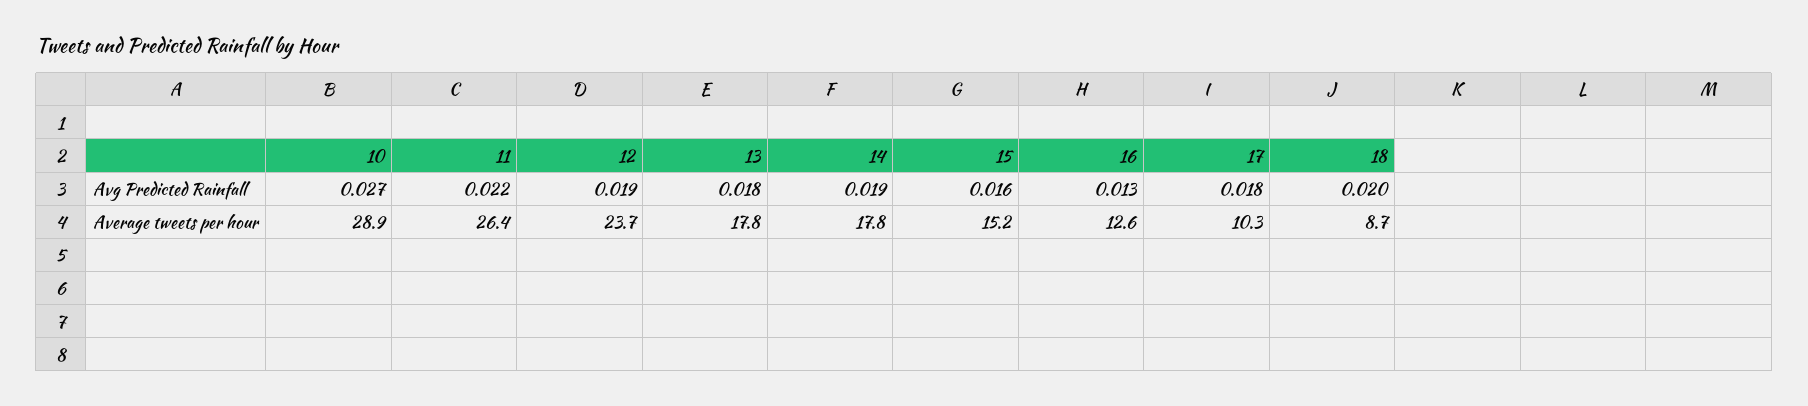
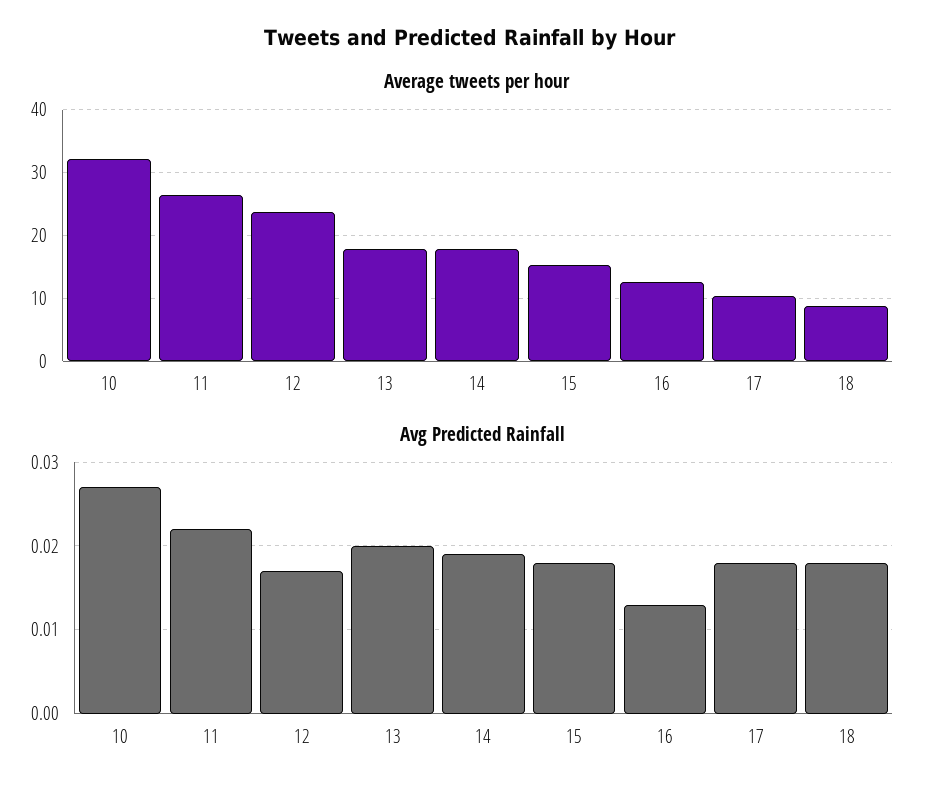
Avg Predicted Rainfall, 12: 0.019 -> 0.017
Avg Predicted Rainfall, 13: 0.018 -> 0.02
Avg Predicted Rainfall, 15: 0.016 -> 0.018
Avg Predicted Rainfall, 18: 0.02 -> 0.018
Average tweets per hour, 10: 28.9 -> 32

